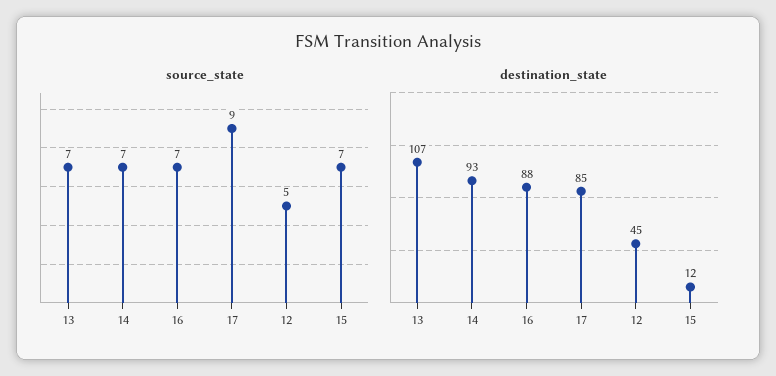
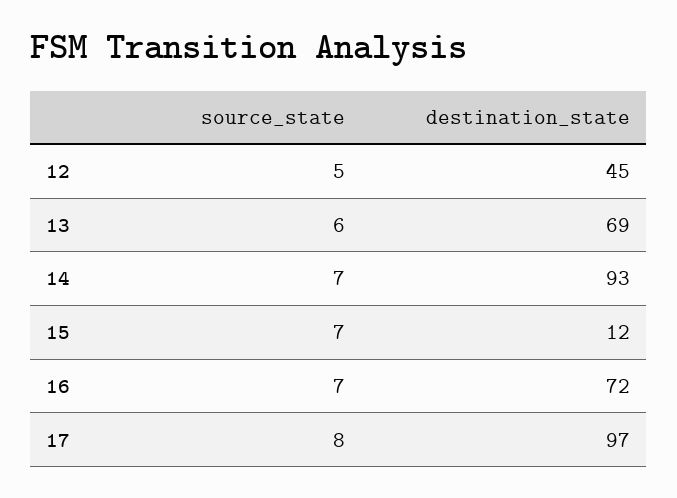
source_state, 13: 7 -> 6
source_state, 17: 9 -> 8
destination_state, 13: 107 -> 69
destination_state, 16: 88 -> 72
destination_state, 17: 85 -> 97

